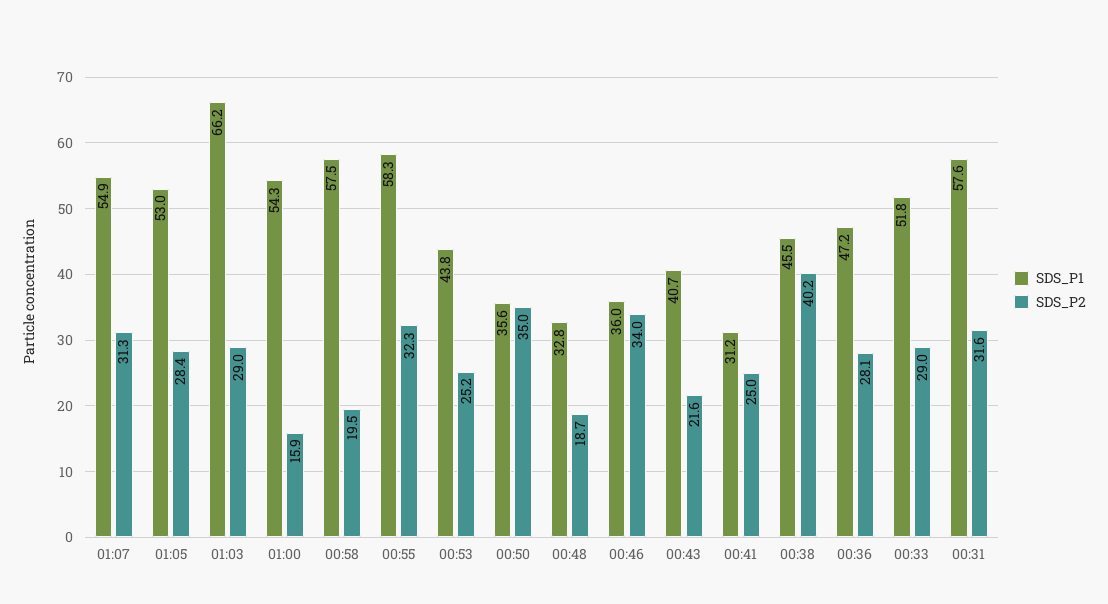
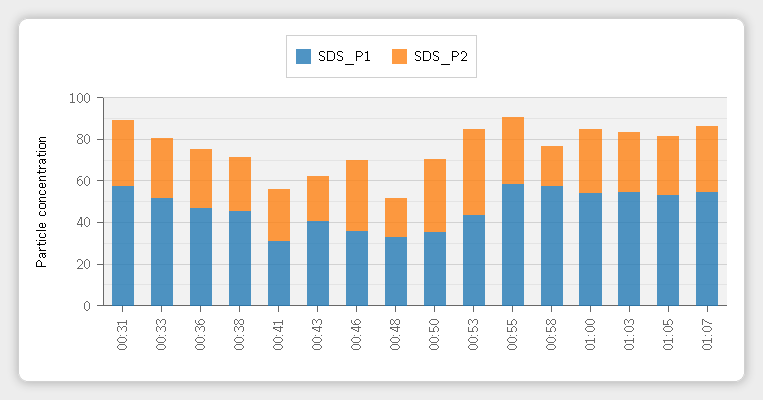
SDS_P1, 01:03: 66.2 -> 55
SDS_P2, 01:00: 15.9 -> 30
SDS_P2, 00:53: 25.2 -> 40
SDS_P2, 00:38: 40.2 -> 25

